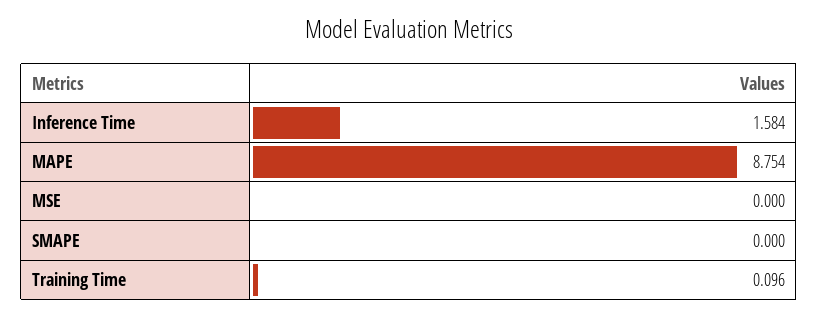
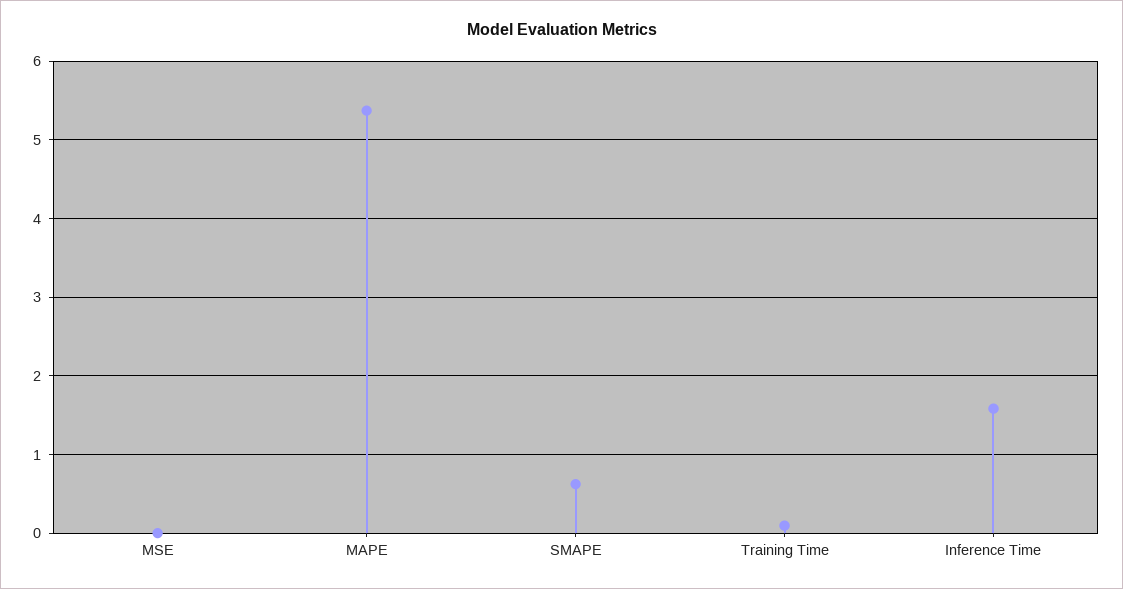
MAPE: 8.754 -> 5.4
SMAPE: 0 -> 0.6

